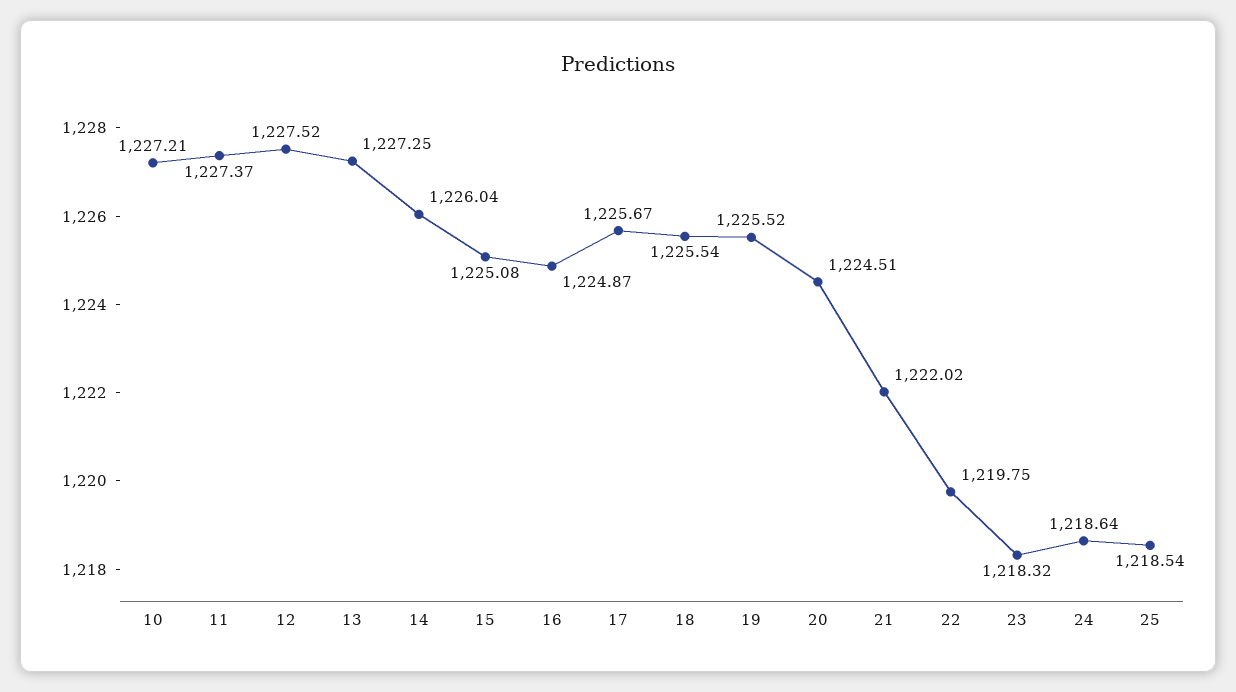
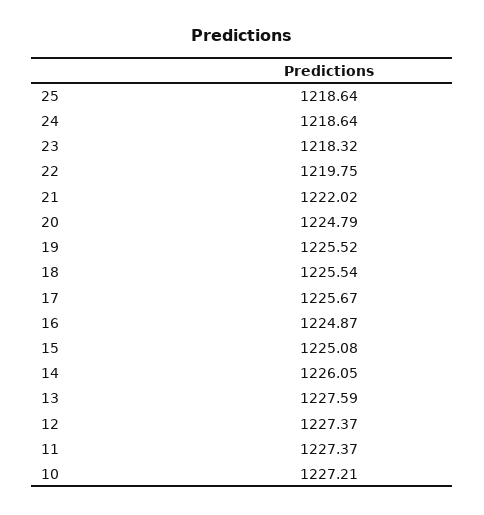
12: 1227.52 -> 1227.37
13: 1227.25 -> 1227.59
14: 1226.04 -> 1226.05
20: 1224.51 -> 1224.79
25: 1218.54 -> 1218.64

